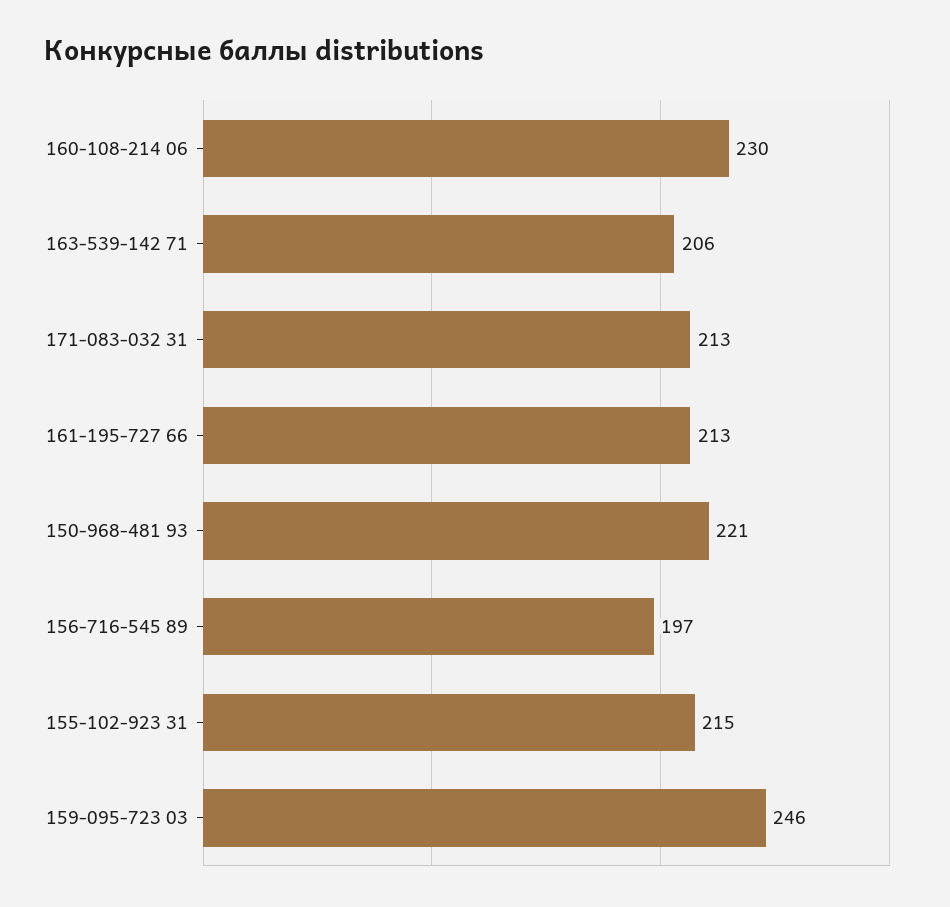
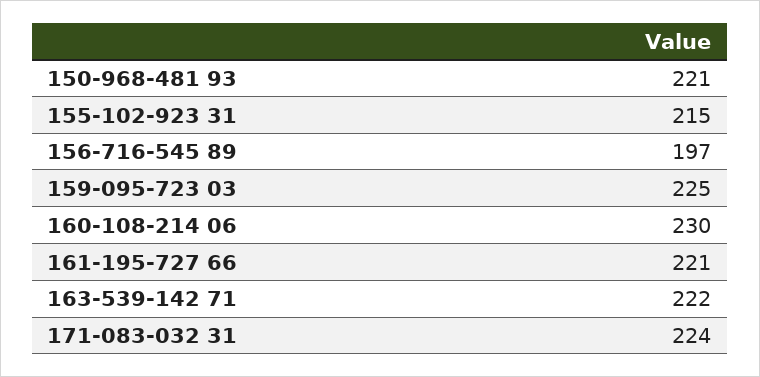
163-539-142 71: 206 -> 222
171-083-032 31: 213 -> 224
161-195-727 66: 213 -> 221
159-095-723 03: 246 -> 225

